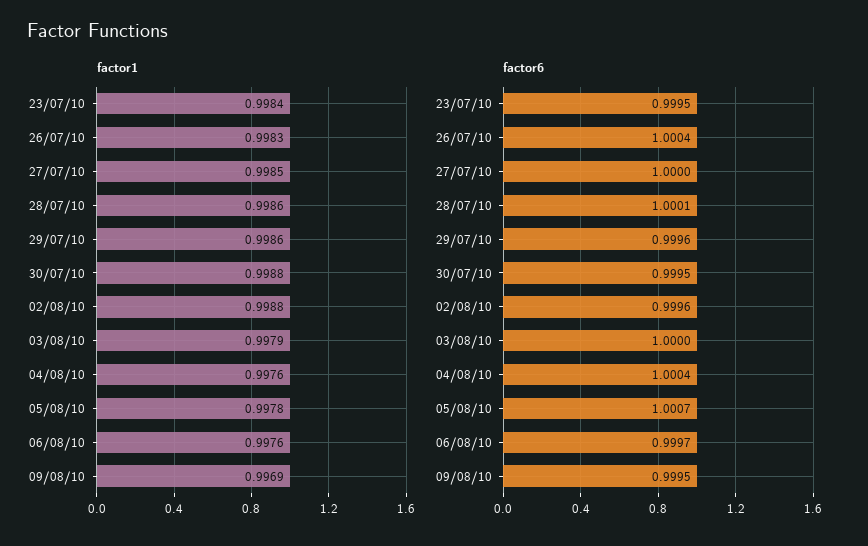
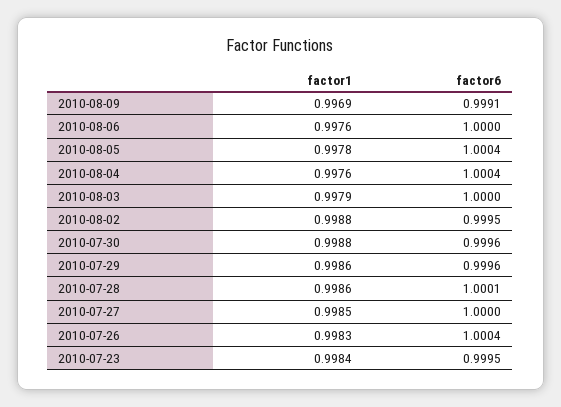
factor6, 30/07/10: 0.9995 -> 0.9996
factor6, 02/08/10: 0.9996 -> 0.9995
factor6, 05/08/10: 1.0007 -> 1.0004
factor6, 06/08/10: 0.9997 -> 1
factor6, 09/08/10: 0.9995 -> 0.9991

